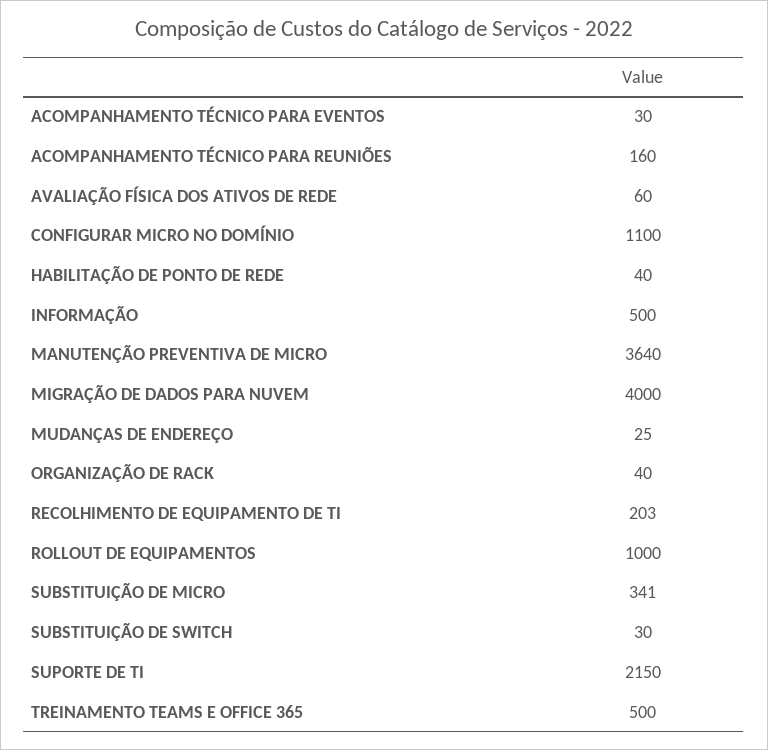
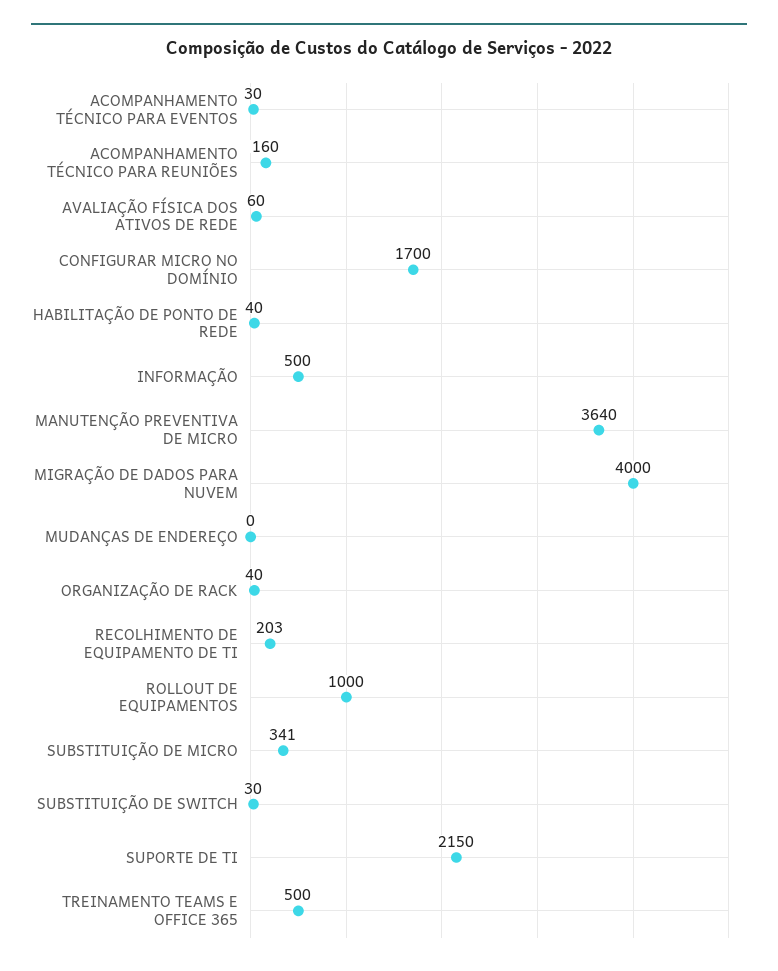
CONFIGURAR MICRO NO DOMÍNIO: 1100 -> 1700
MUDANÇAS DE ENDEREÇO: 25 -> 0

